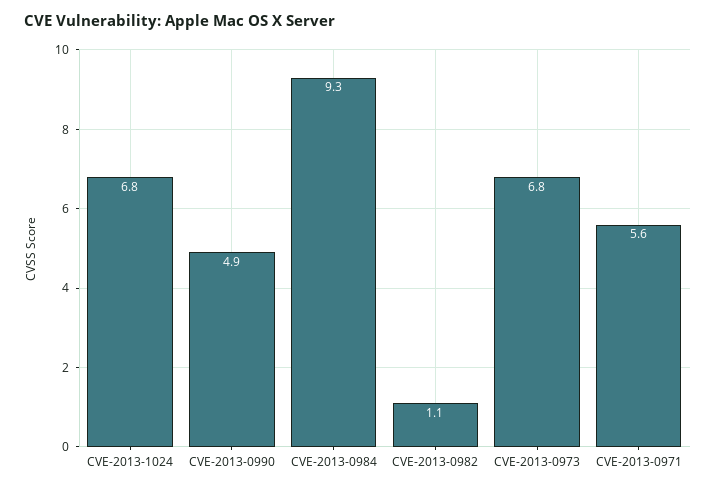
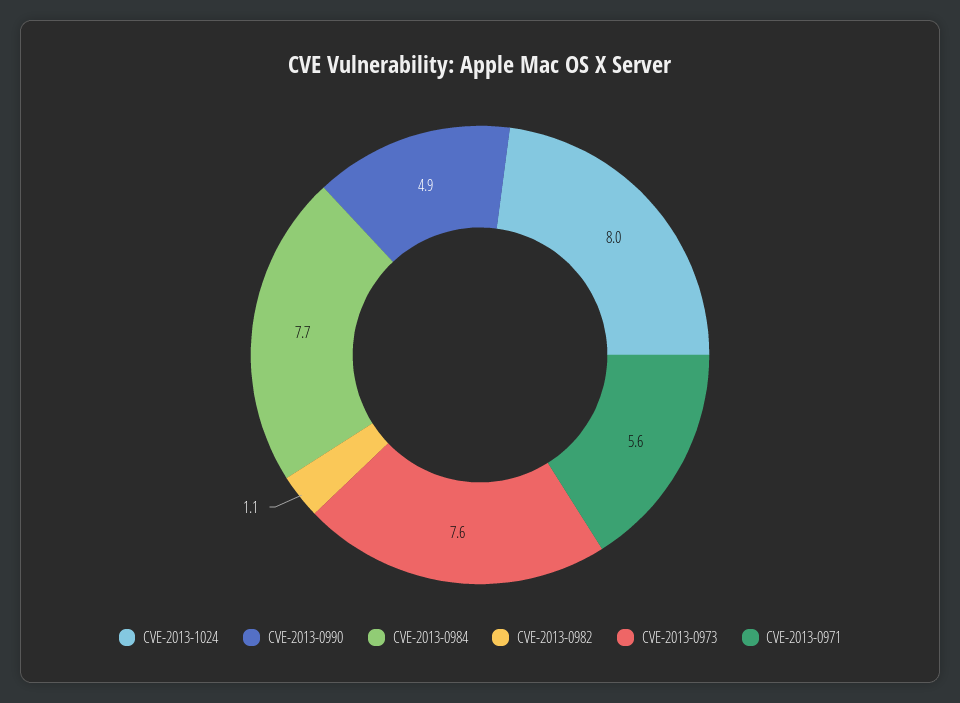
CVE-2013-1024: 6.8 -> 8
CVE-2013-0984: 9.3 -> 7.7
CVE-2013-0973: 6.8 -> 7.6

